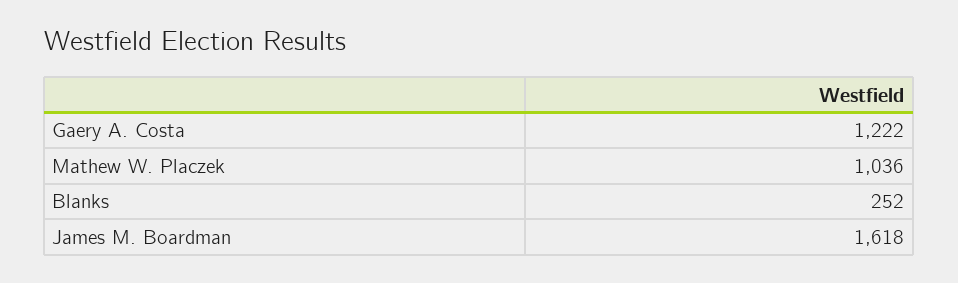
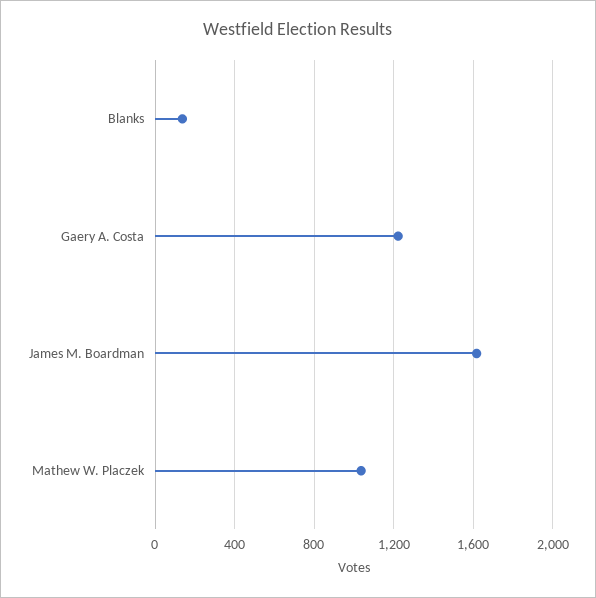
Blanks: 252 -> 150

